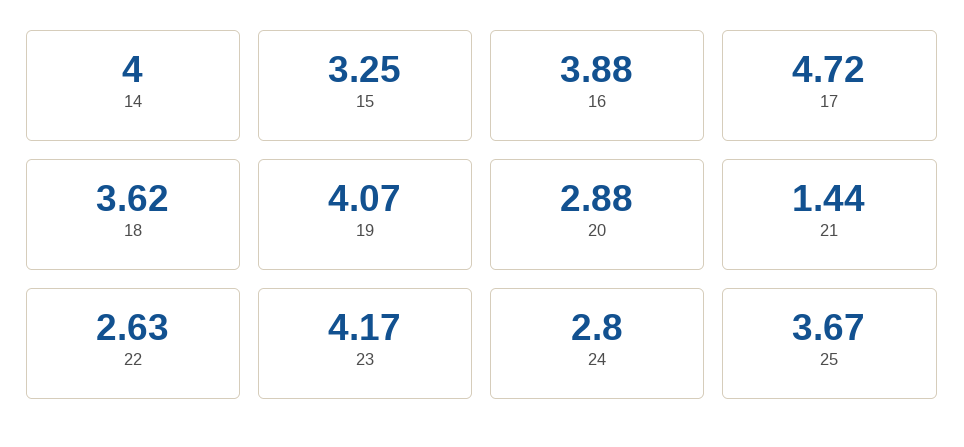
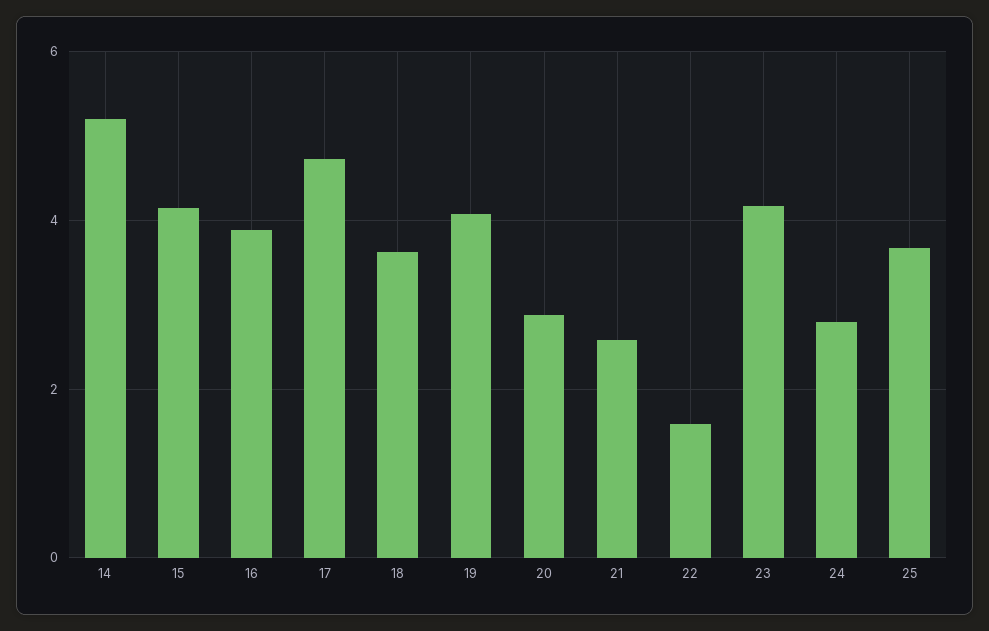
14: 4 -> 5.2
15: 3.25 -> 4.2
21: 1.44 -> 2.6
22: 2.63 -> 1.6

